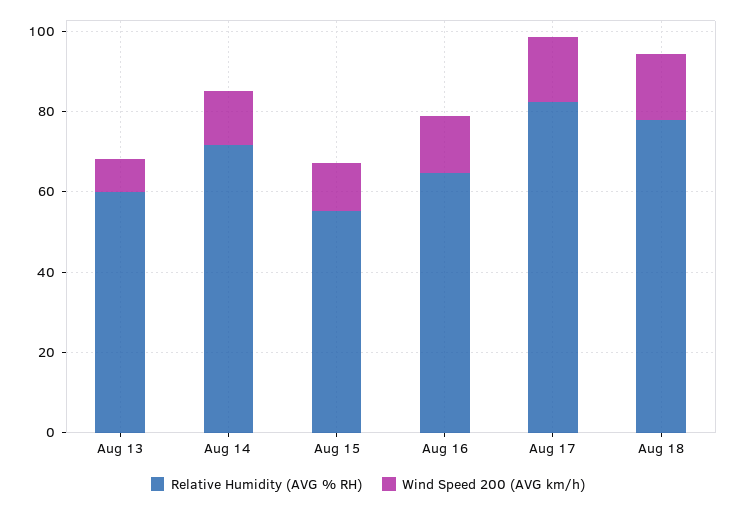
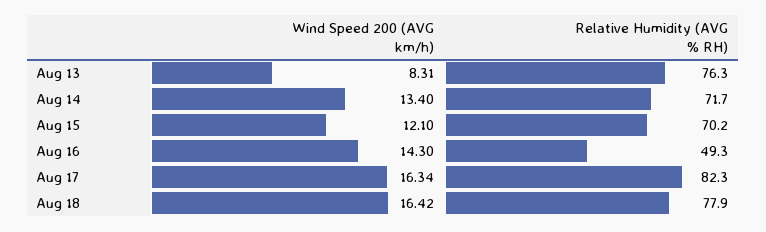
Relative Humidity (AVG % RH), Aug 13: 60 -> 76.3
Relative Humidity (AVG % RH), Aug 15: 55 -> 70.2
Relative Humidity (AVG % RH), Aug 16: 65 -> 49.3

